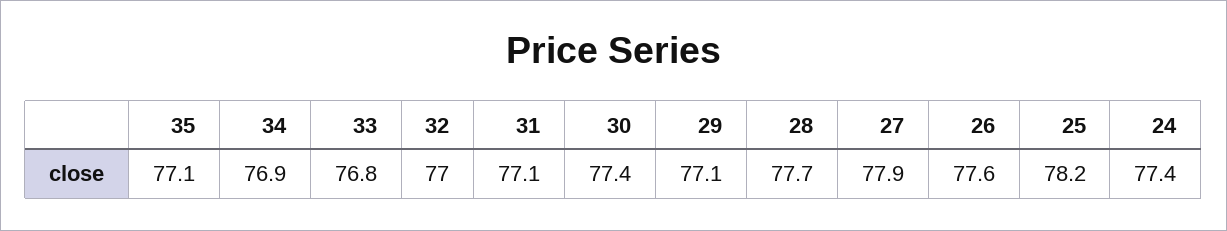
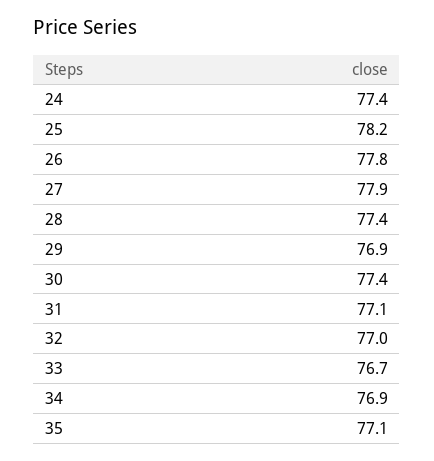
33: 76.8 -> 76.7
29: 77.1 -> 76.9
28: 77.7 -> 77.4
26: 77.6 -> 77.8

